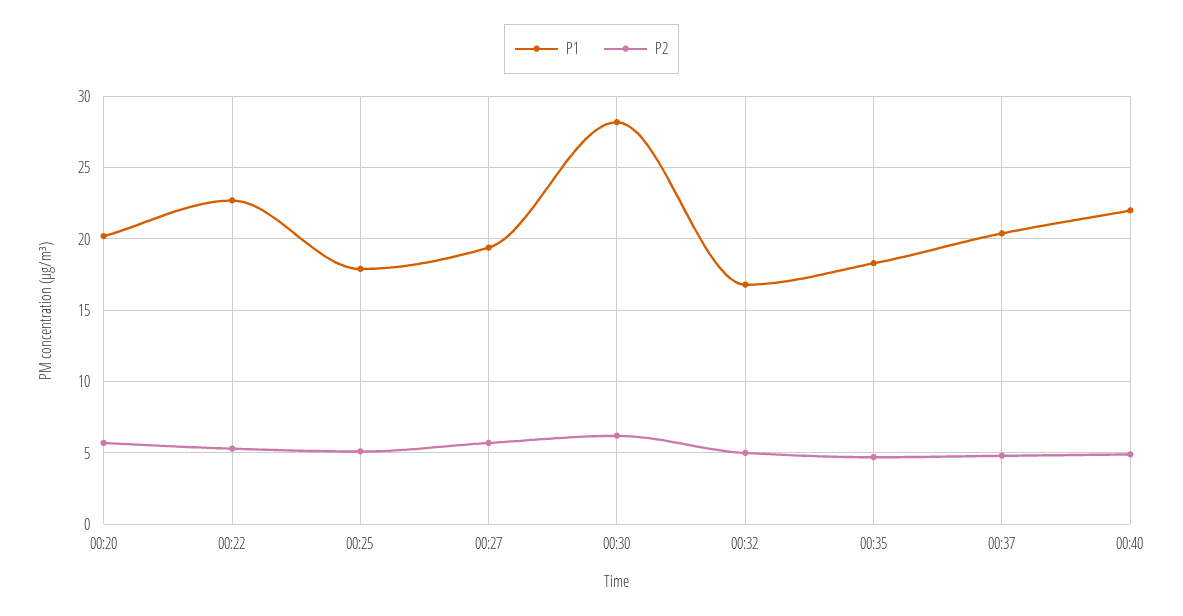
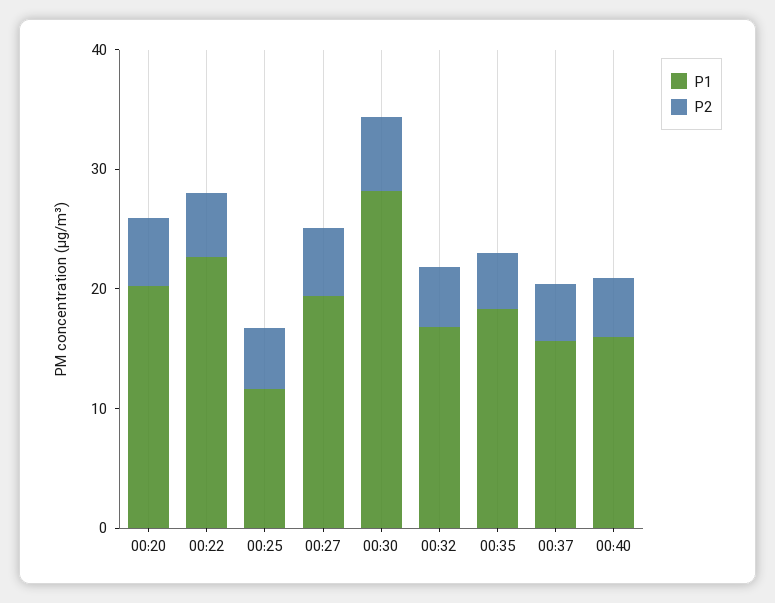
P1, 00:25: 18 -> 12
P1, 00:37: 20.5 -> 16
P1, 00:40: 22 -> 16

